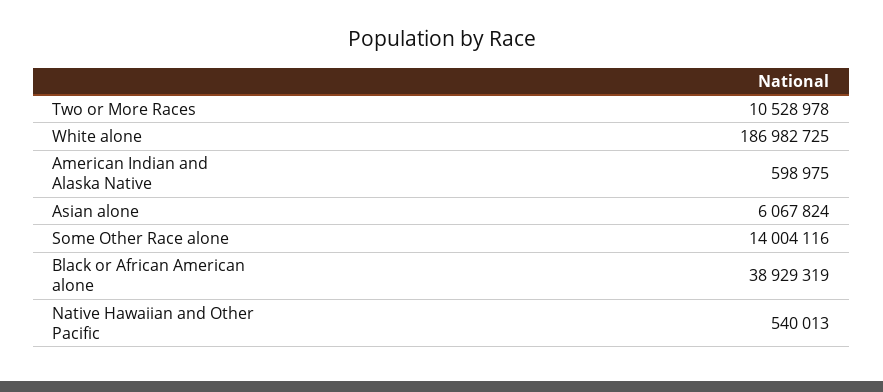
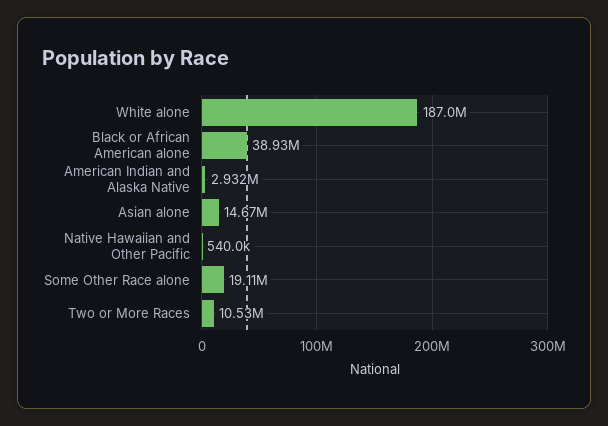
American Indian and Alaska Native: 598975 -> 2932000
Asian alone: 6067824 -> 14670000
Some Other Race alone: 14004116 -> 19110000

